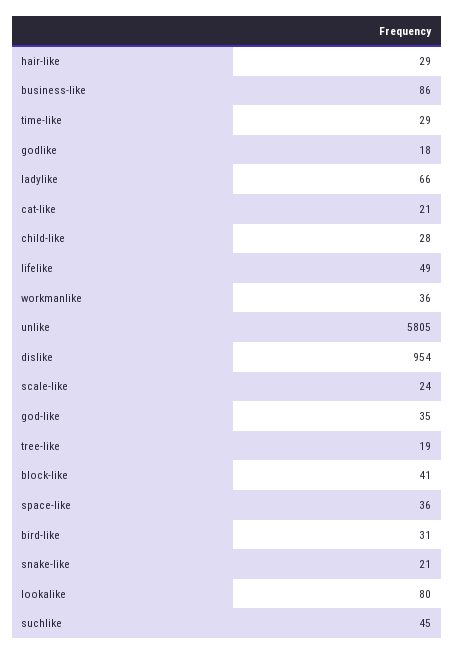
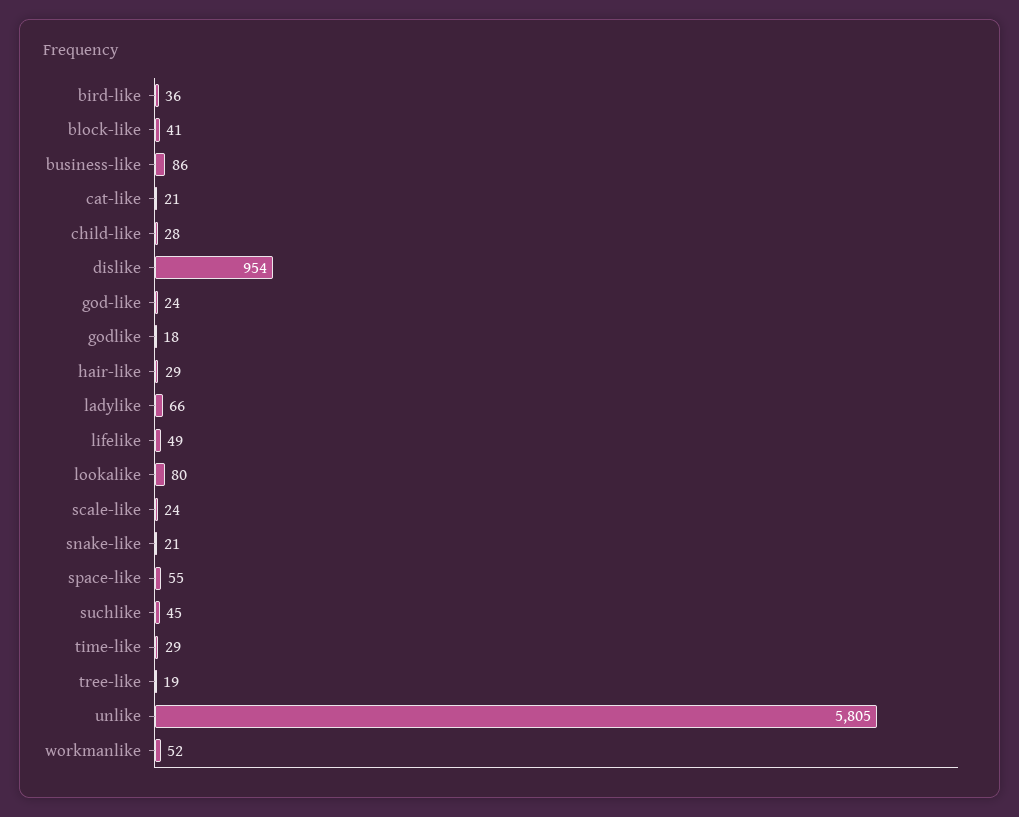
workmanlike: 36 -> 52
god-like: 35 -> 24
space-like: 36 -> 55
bird-like: 31 -> 36

